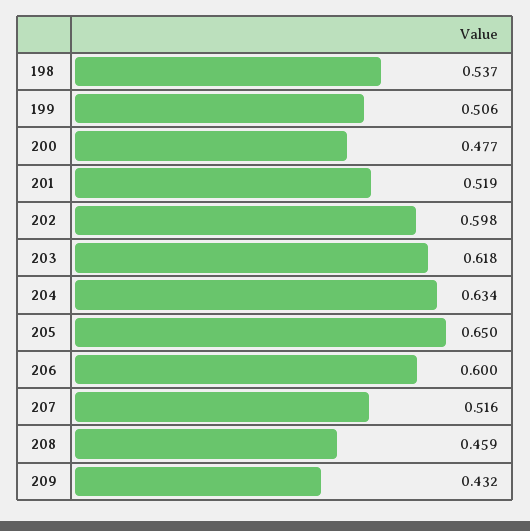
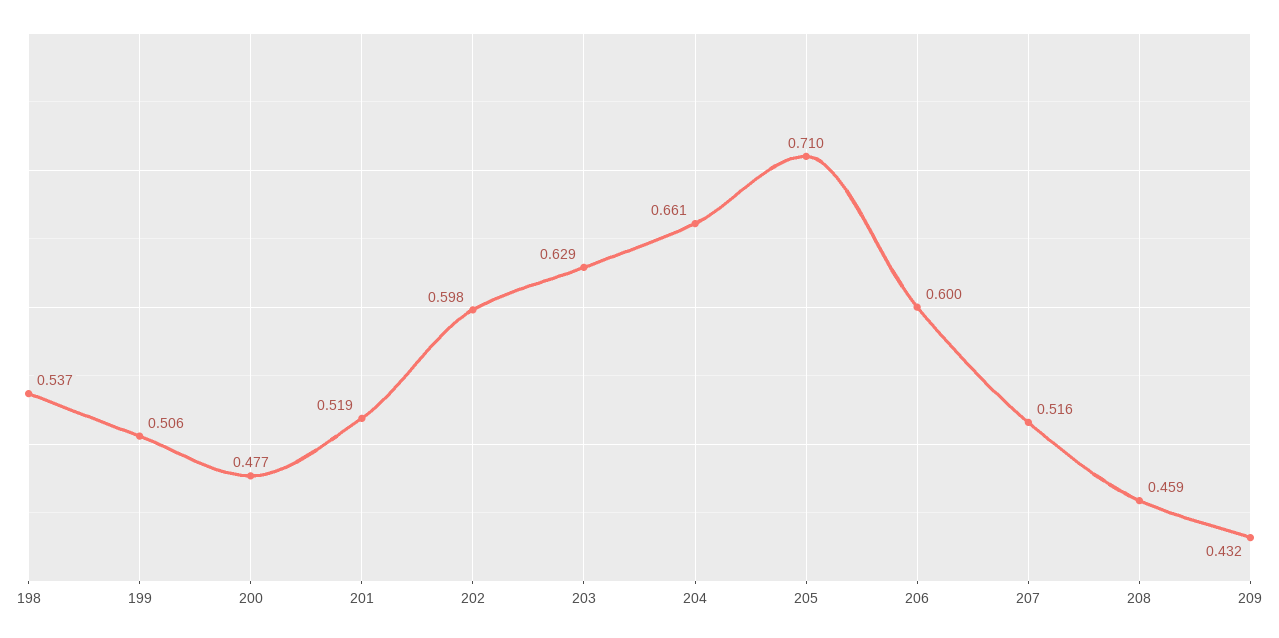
203: 0.618 -> 0.629
204: 0.634 -> 0.661
205: 0.65 -> 0.71

